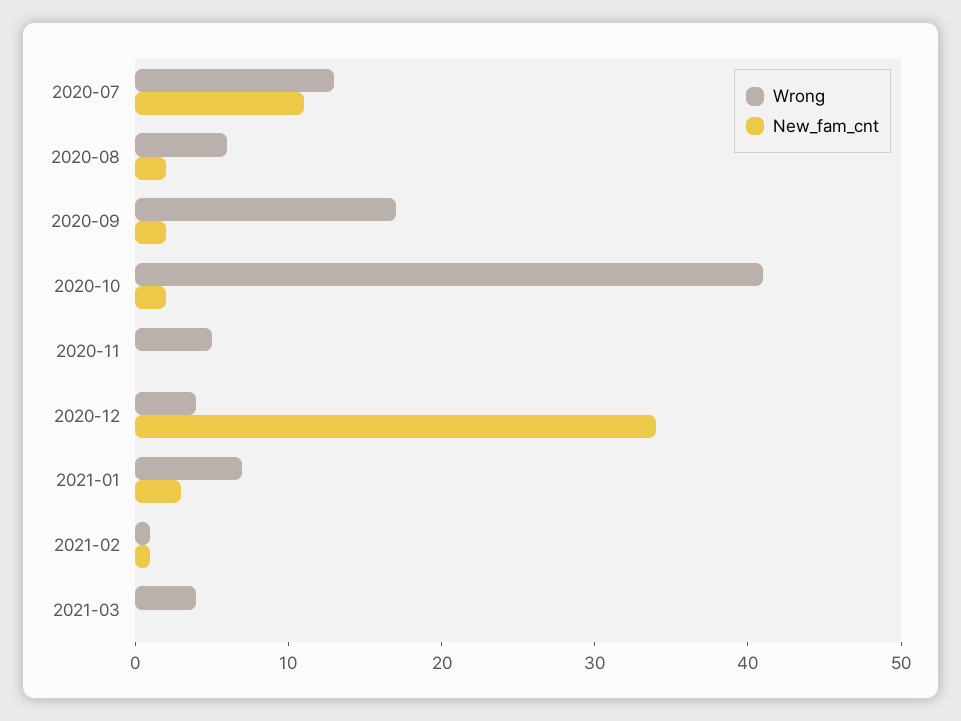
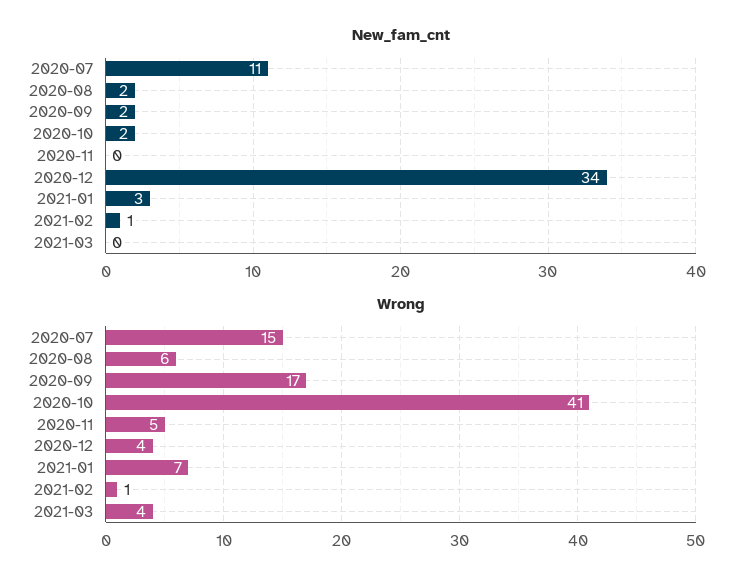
Wrong, 2020-07: 13 -> 15

